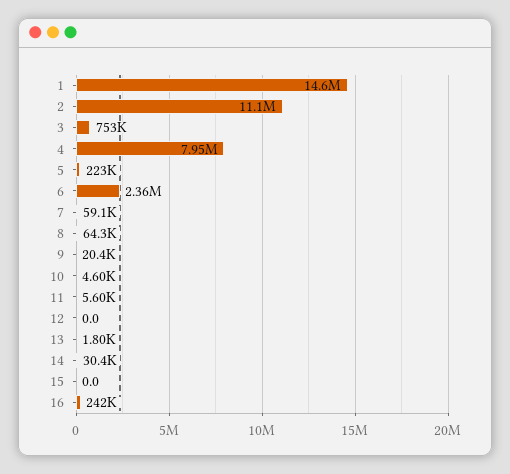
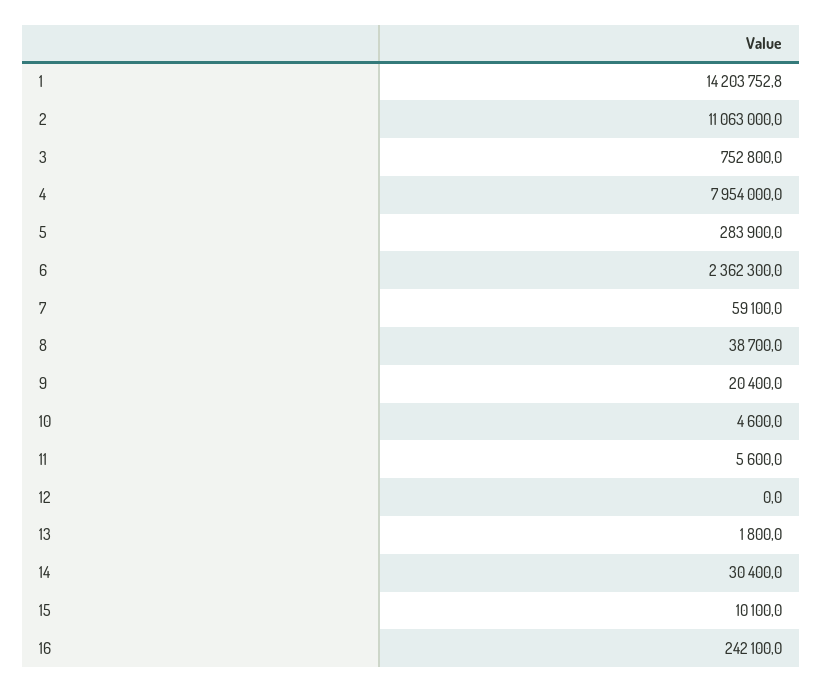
1: 14600000 -> 14203752.8
5: 223000 -> 283900
8: 64300 -> 38700
15: 0 -> 10100

